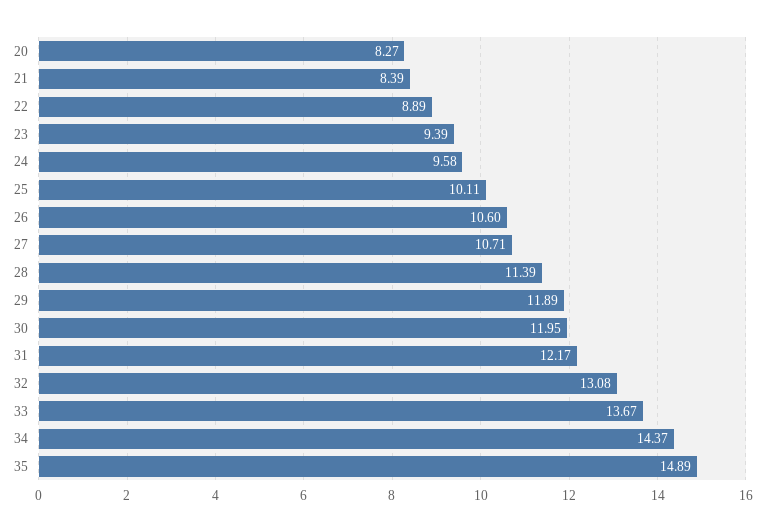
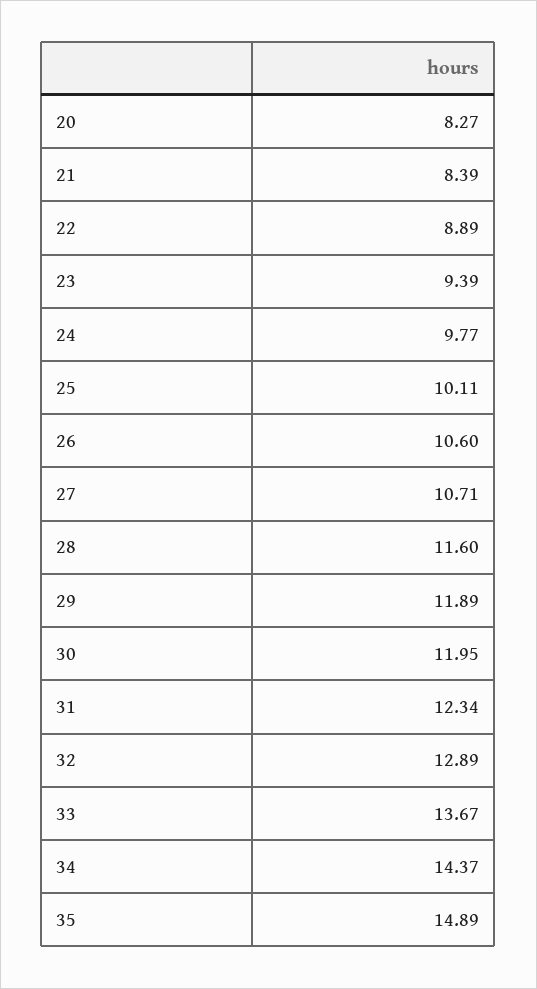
24: 9.58 -> 9.77
28: 11.39 -> 11.6
31: 12.17 -> 12.34
32: 13.08 -> 12.89

